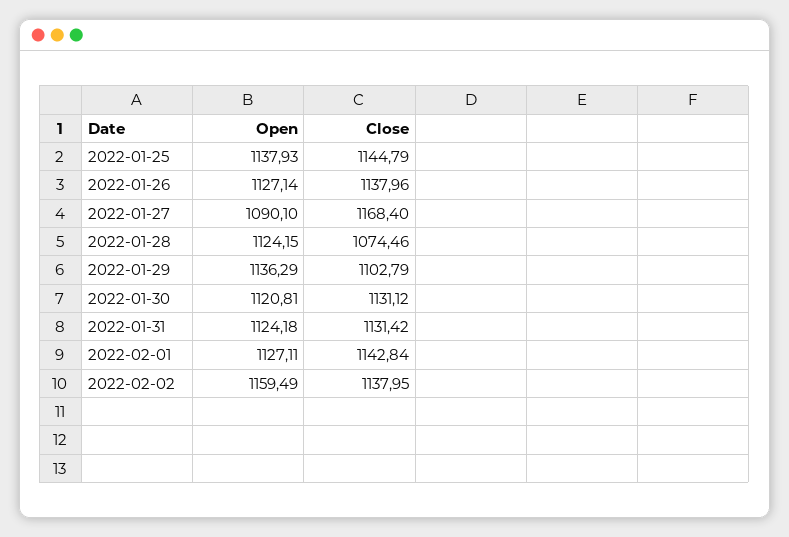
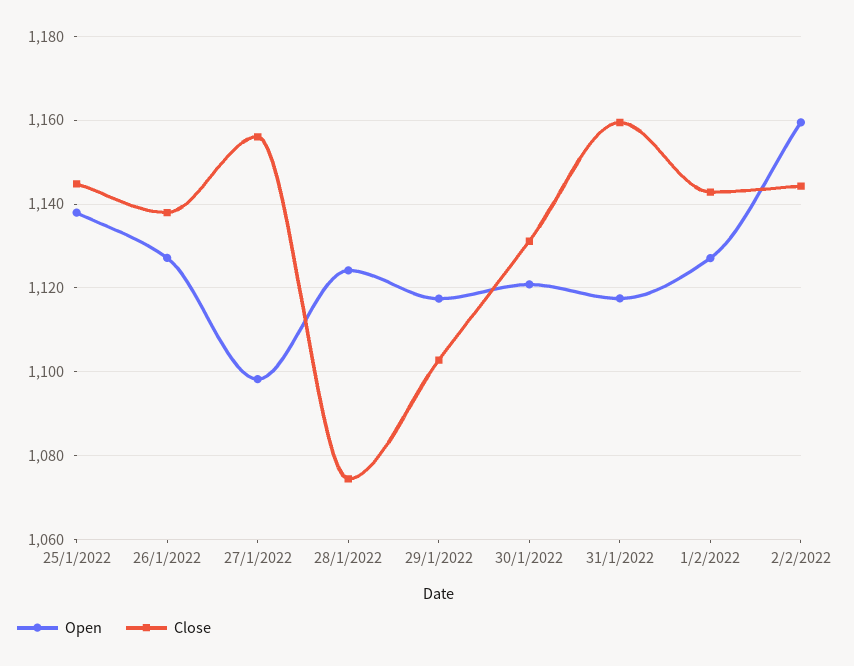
Open, 2022-01-27: 1090.1 -> 1098
Close, 2022-01-27: 1168.4 -> 1156
Open, 2022-01-29: 1136.29 -> 1118
Open, 2022-01-31: 1124.18 -> 1118
Close, 2022-01-31: 1131.42 -> 1160
Close, 2022-02-02: 1137.95 -> 1144

